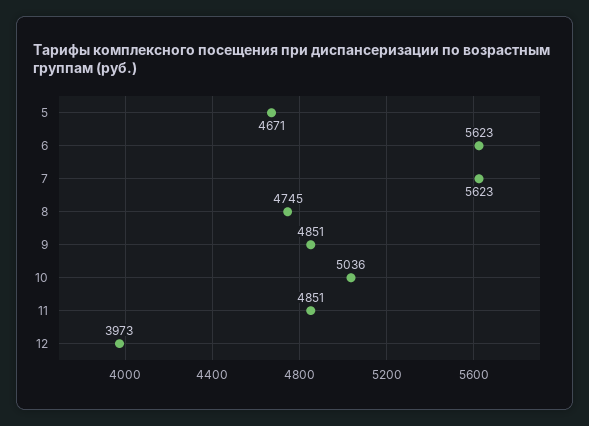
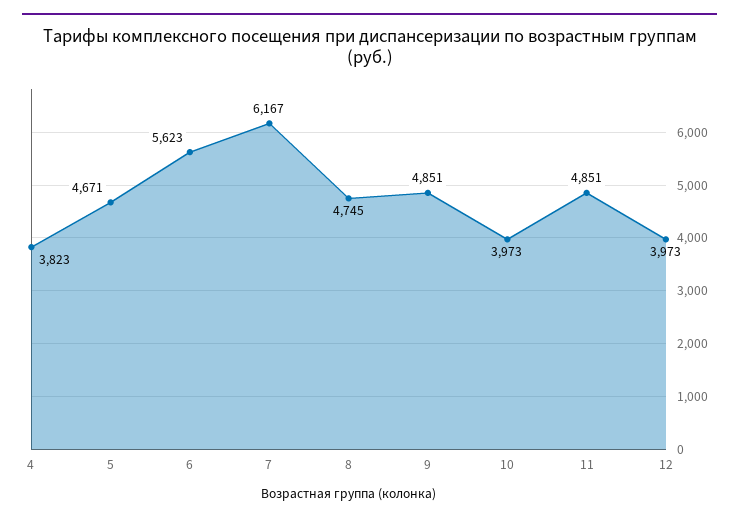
7: 5623 -> 6167
10: 5036 -> 3973
4: none -> 3823

